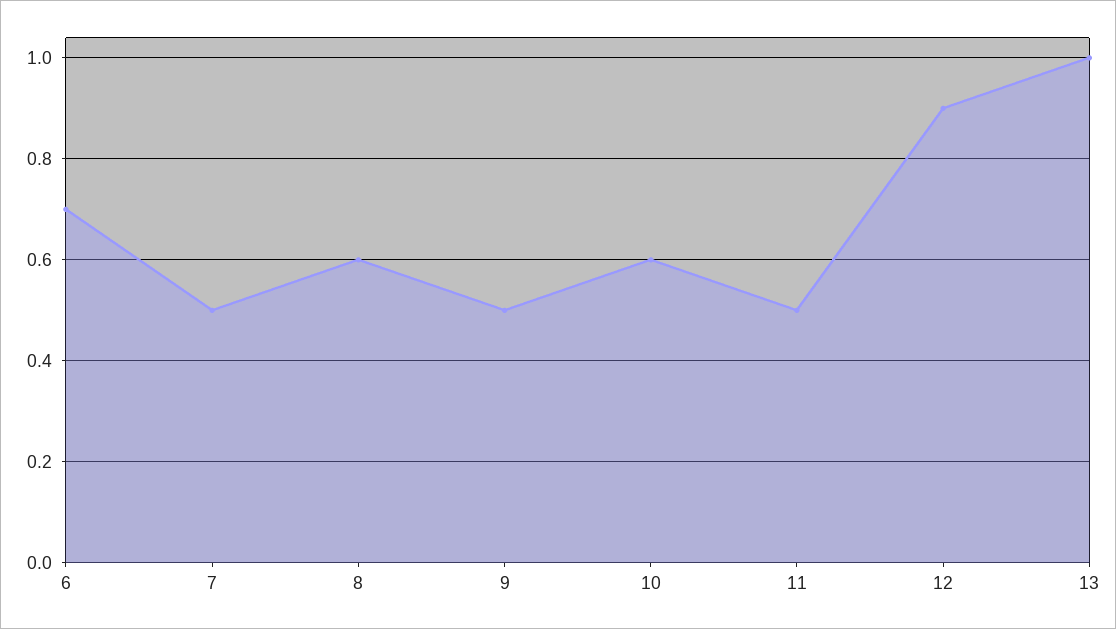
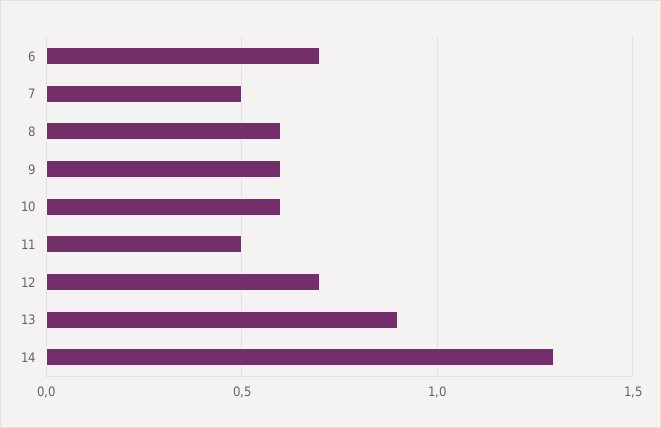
9: 0.5 -> 0.6
12: 0.9 -> 0.7
13: 1 -> 0.9
14: none -> 1.3

